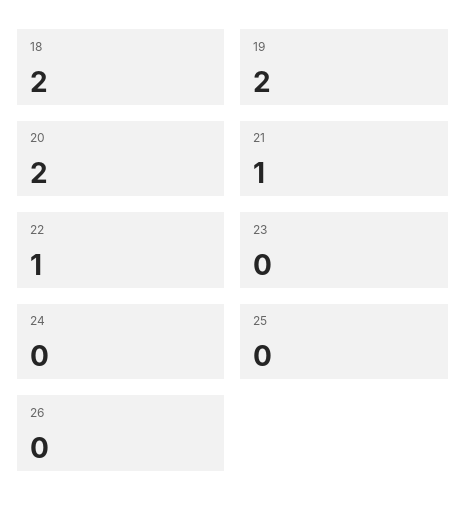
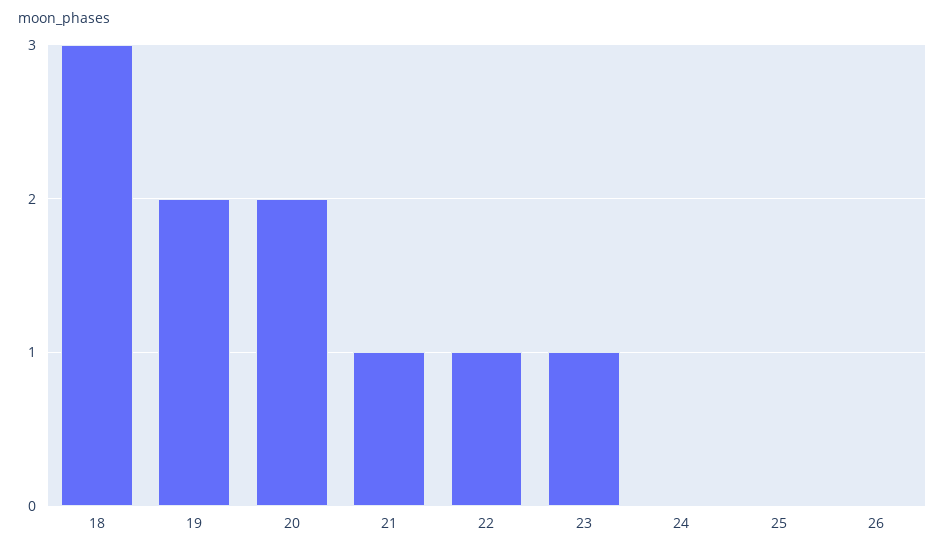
18: 2 -> 3
23: 0 -> 1

